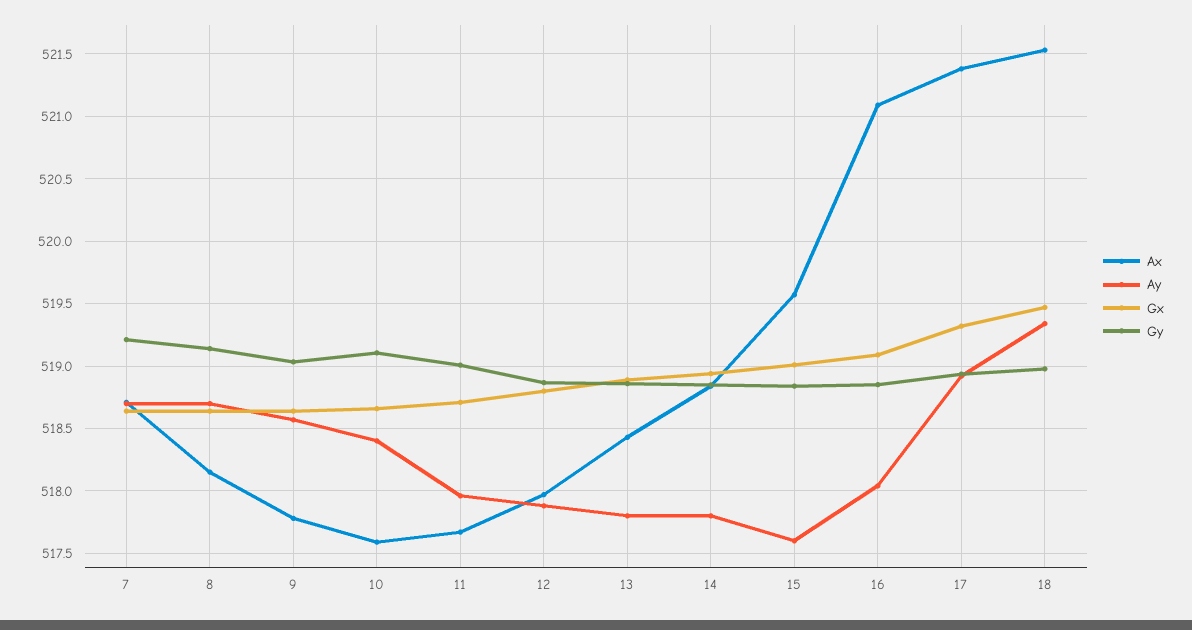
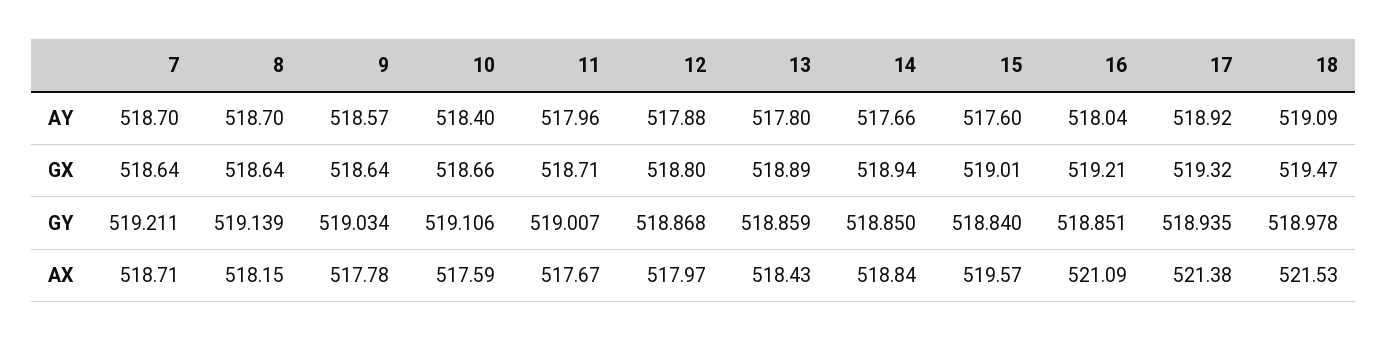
Ay, 14: 517.8 -> 517.66
Gx, 16: 519.1 -> 519.21
Ay, 18: 519.35 -> 519.09

